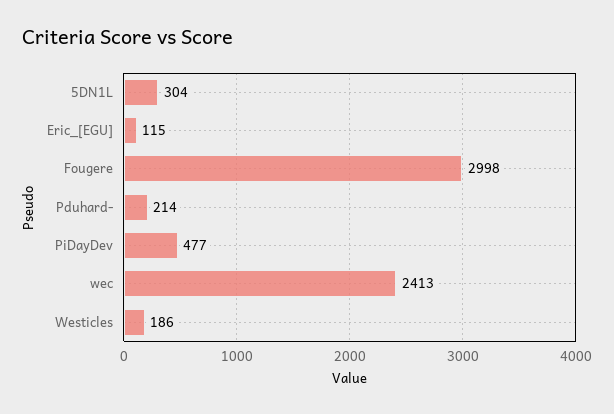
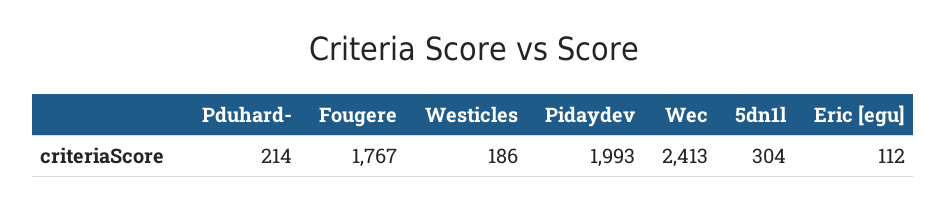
Eric_[EGU]: 115 -> 112
Fougere: 2998 -> 1767
PiDayDev: 477 -> 1993

